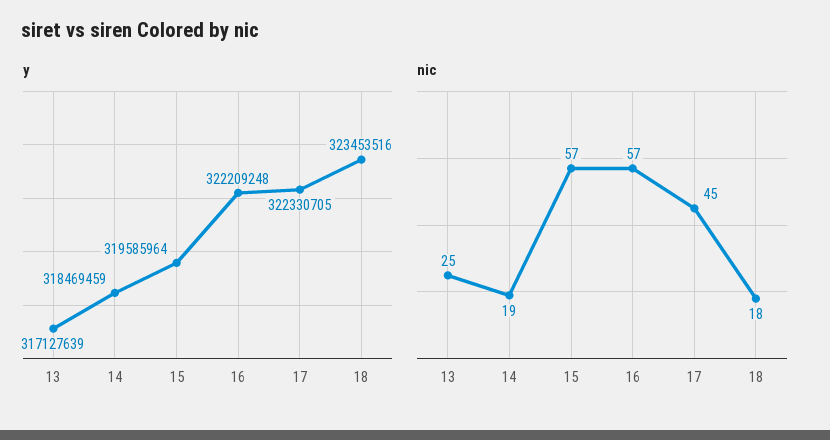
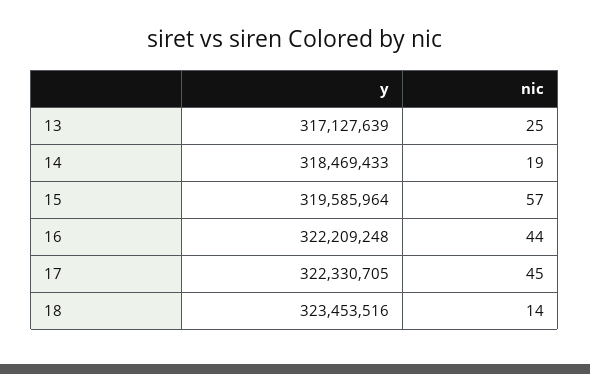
y, 14: 318469459 -> 318469433
nic, 16: 57 -> 44
nic, 18: 18 -> 14

